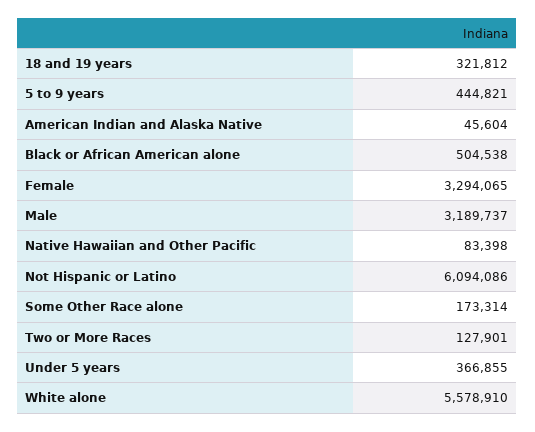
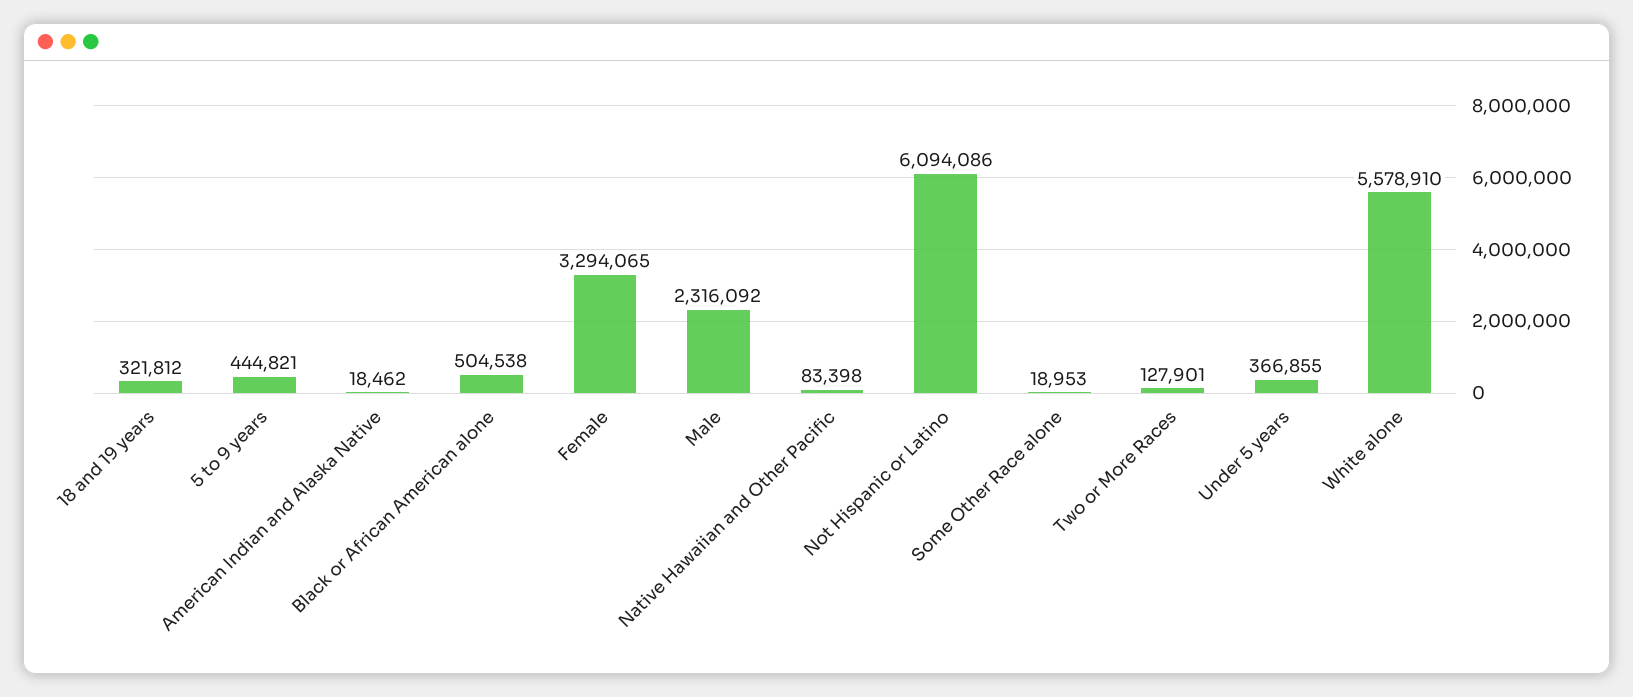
American Indian and Alaska Native: 45604 -> 18462
Male: 3189737 -> 2316092
Some Other Race alone: 173314 -> 18953

